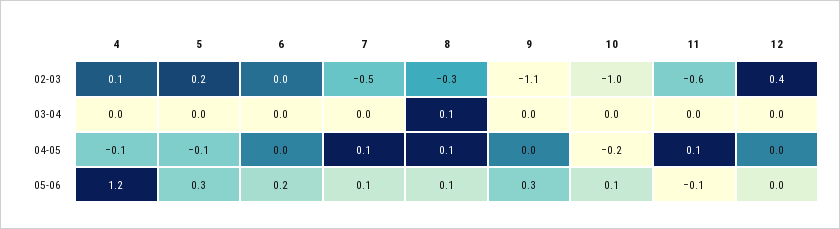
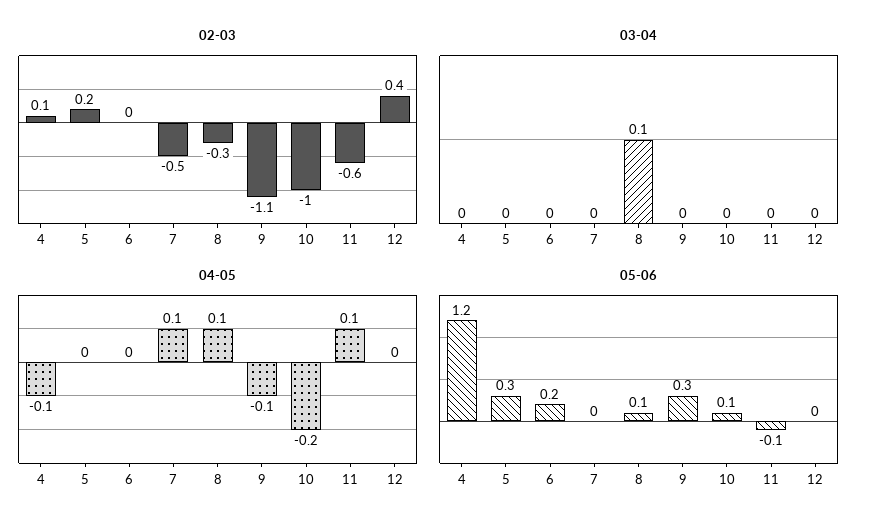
04-05, 5: -0.1 -> 0
04-05, 9: 0 -> -0.1
05-06, 7: 0.1 -> 0

